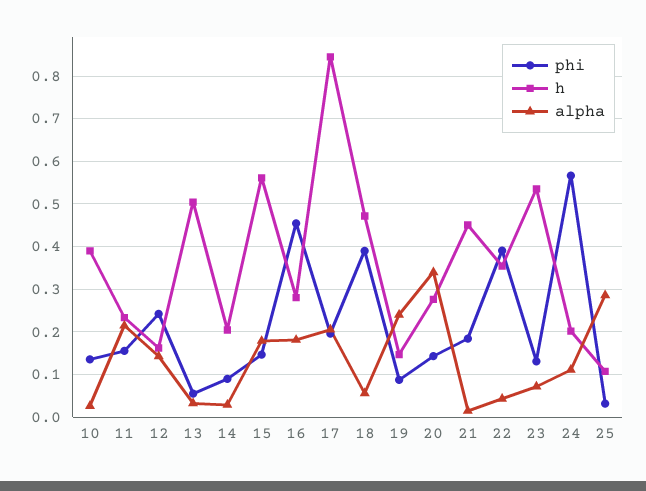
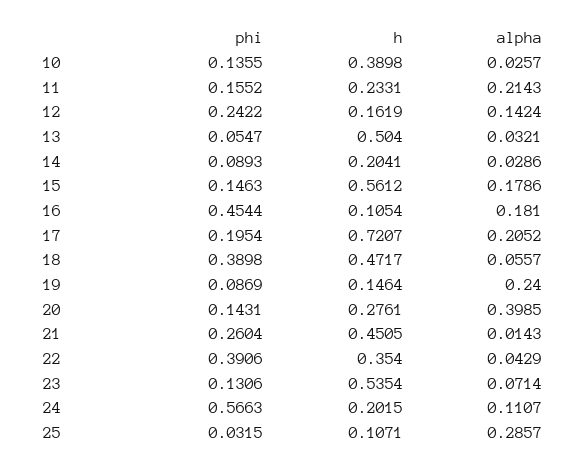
h, 16: 0.28 -> 0.1054
h, 17: 0.84 -> 0.7207
alpha, 20: 0.34 -> 0.3985
phi, 21: 0.18 -> 0.2604

